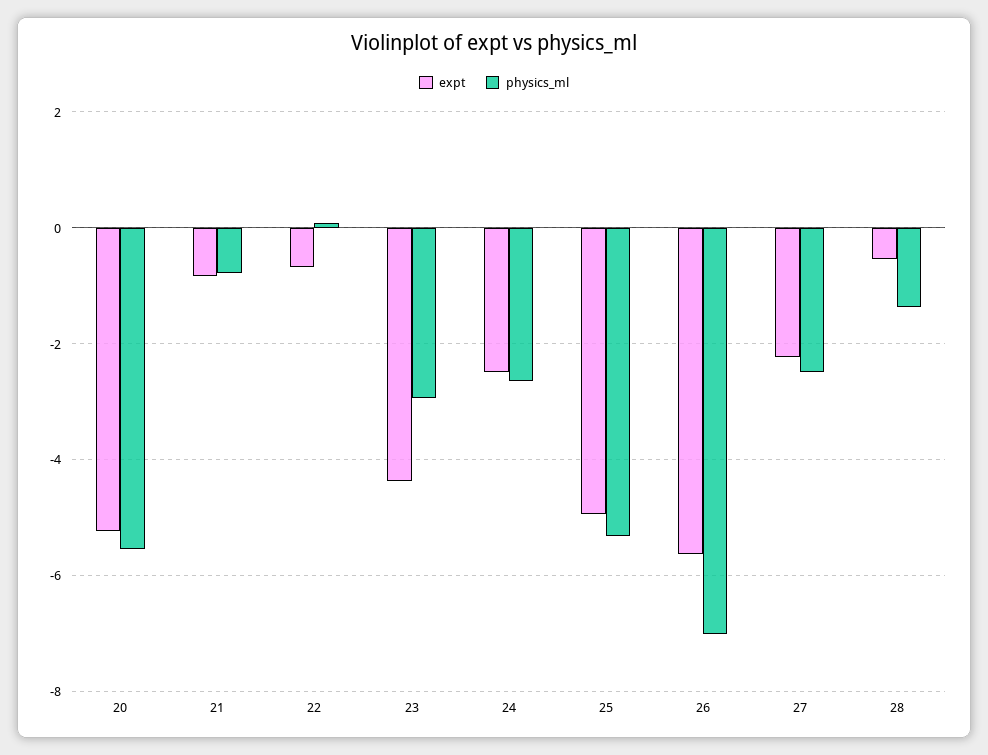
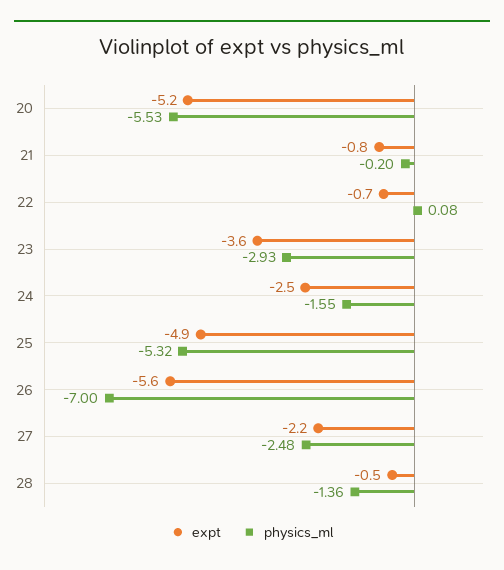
physics_ml, 21: -0.8 -> -0.2
expt, 23: -4.4 -> -3.6
physics_ml, 24: -2.6 -> -1.55

